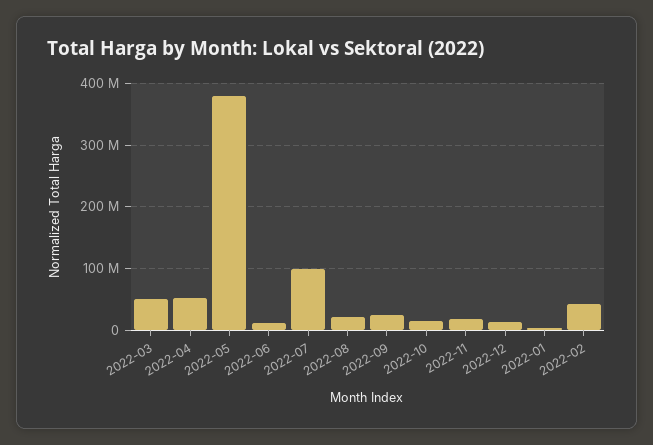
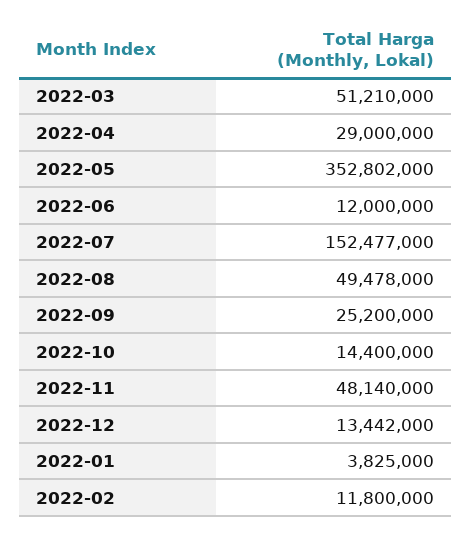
2022-04: 50000000 -> 29000000
2022-05: 380000000 -> 352802000
2022-07: 100000000 -> 152477000
2022-08: 20000000 -> 49478000
2022-11: 20000000 -> 48140000
2022-02: 40000000 -> 11800000

